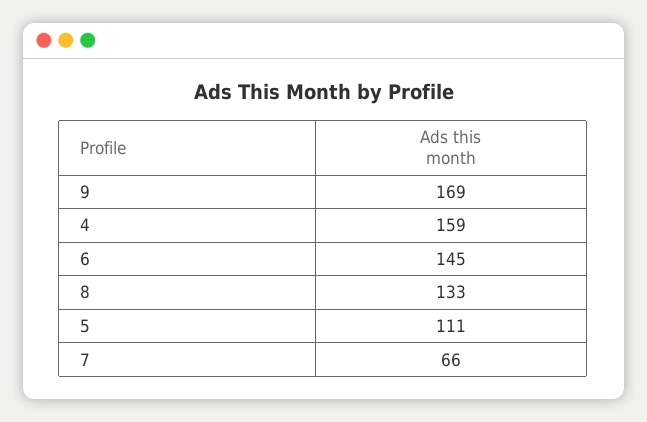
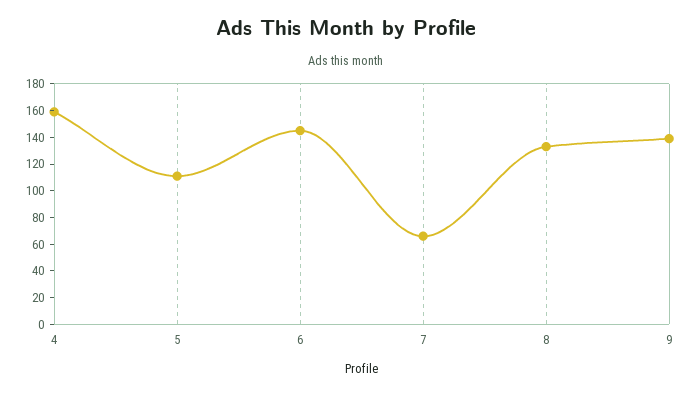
9: 169 -> 140

